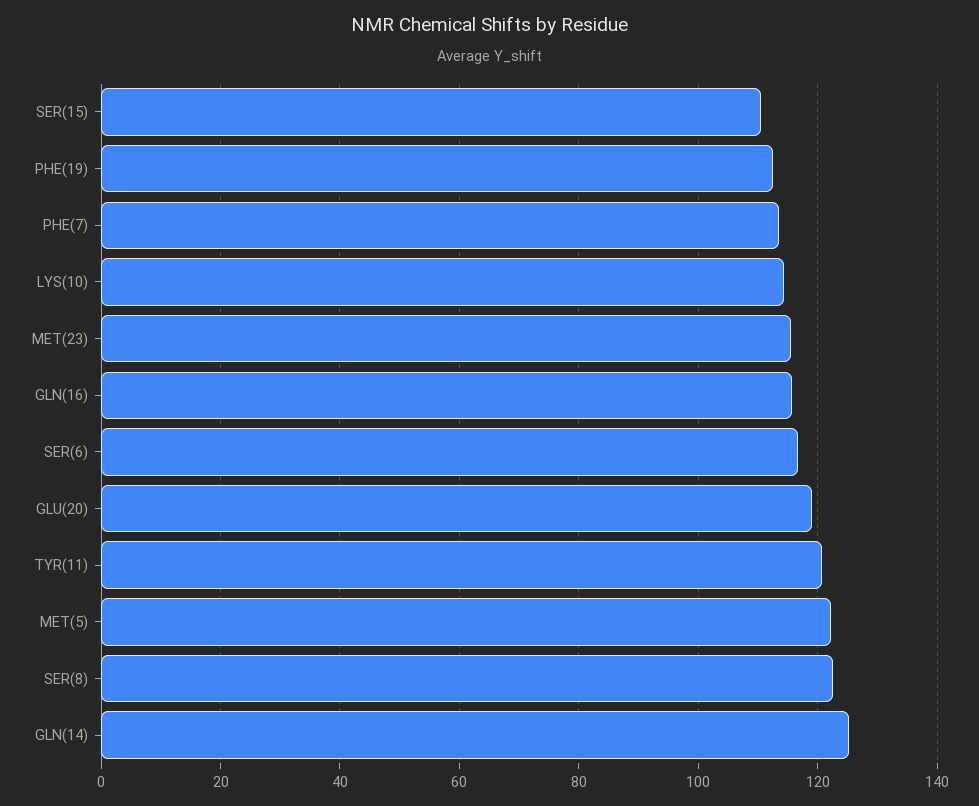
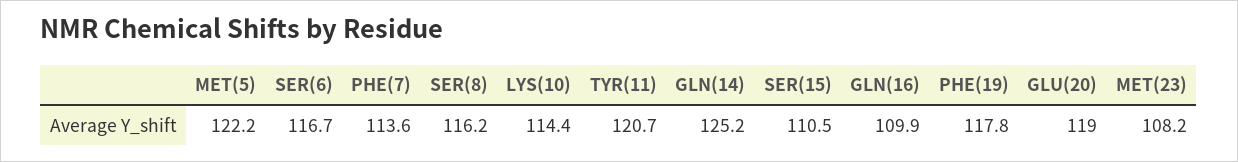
PHE(19): 112 -> 117.8
MET(23): 116 -> 108.2
GLN(16): 116 -> 109.9
SER(8): 122 -> 116.2

